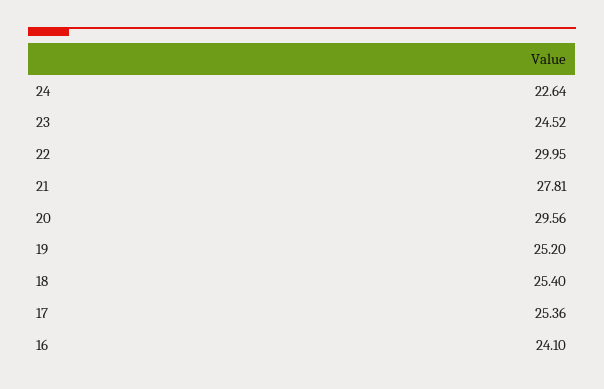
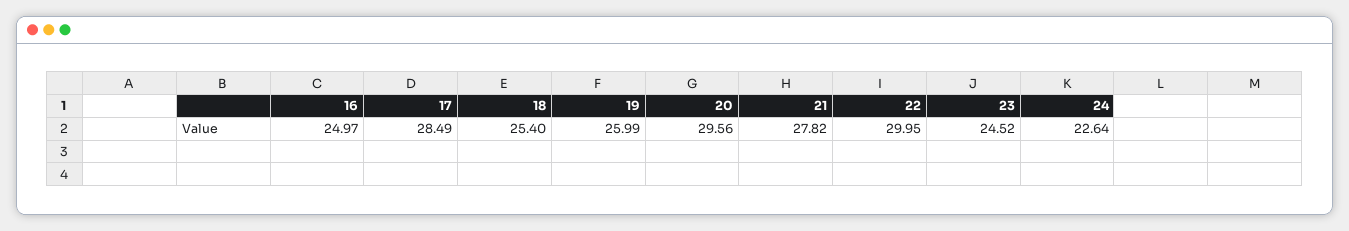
21: 27.81 -> 27.82
19: 25.2 -> 25.99
17: 25.36 -> 28.49
16: 24.1 -> 24.97

